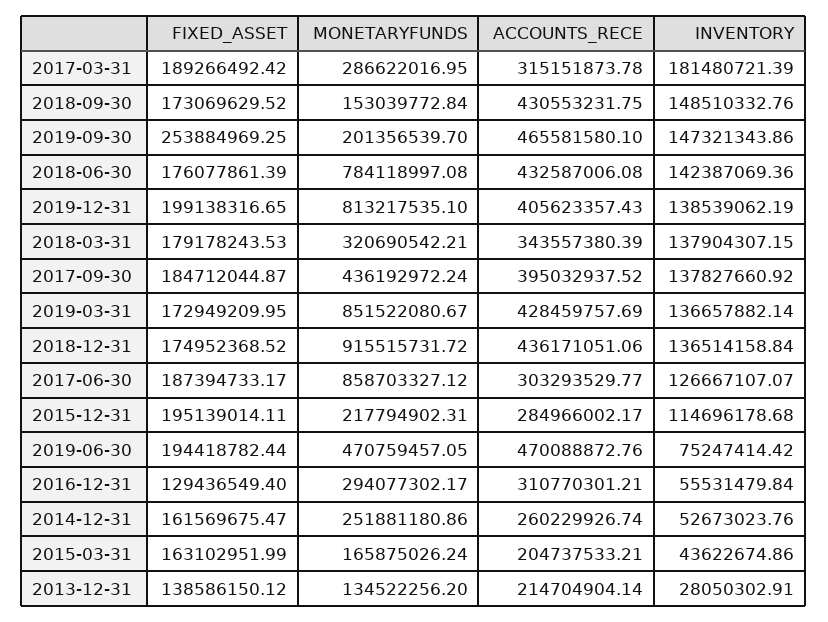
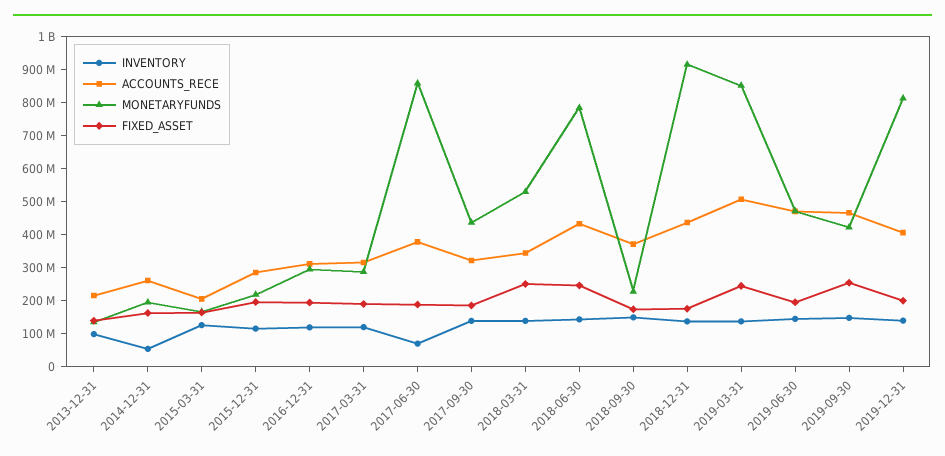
INVENTORY, 2017-03-31: 181480721.39 -> 125000000
MONETARYFUNDS, 2018-09-30: 153039772.84 -> 225000000
ACCOUNTS_RECE, 2018-09-30: 430553231.75 -> 375000000
MONETARYFUNDS, 2019-09-30: 201356539.7 -> 425000000
FIXED_ASSET, 2018-06-30: 176077861.39 -> 250000000
FIXED_ASSET, 2018-03-31: 179178243.53 -> 250000000
MONETARYFUNDS, 2018-03-31: 320690542.21 -> 525000000
ACCOUNTS_RECE, 2017-09-30: 395032937.52 -> 325000000
FIXED_ASSET, 2019-03-31: 172949209.95 -> 250000000
ACCOUNTS_RECE, 2019-03-31: 428459757.69 -> 500000000
ACCOUNTS_RECE, 2017-06-30: 303293529.77 -> 375000000
INVENTORY, 2017-06-30: 126667107.07 -> 75000000
INVENTORY, 2019-06-30: 75247414.42 -> 150000000
FIXED_ASSET, 2016-12-31: 129436549.4 -> 200000000
INVENTORY, 2016-12-31: 55531479.84 -> 125000000
MONETARYFUNDS, 2014-12-31: 251881180.86 -> 200000000
INVENTORY, 2015-03-31: 43622674.86 -> 125000000
INVENTORY, 2013-12-31: 28050302.91 -> 100000000

